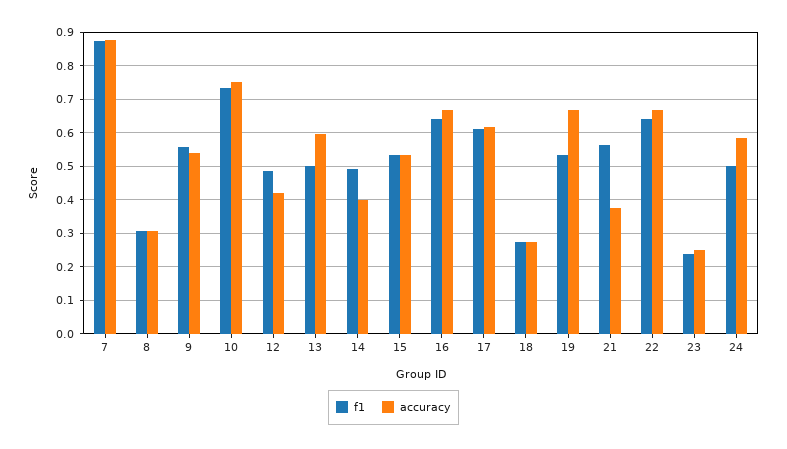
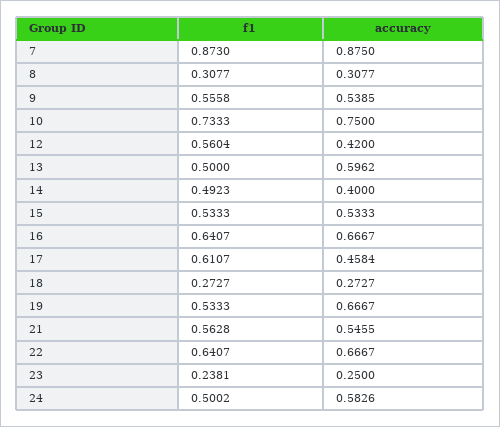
f1, 12: 0.48 -> 0.5604
accuracy, 17: 0.62 -> 0.4584
accuracy, 21: 0.38 -> 0.5455

